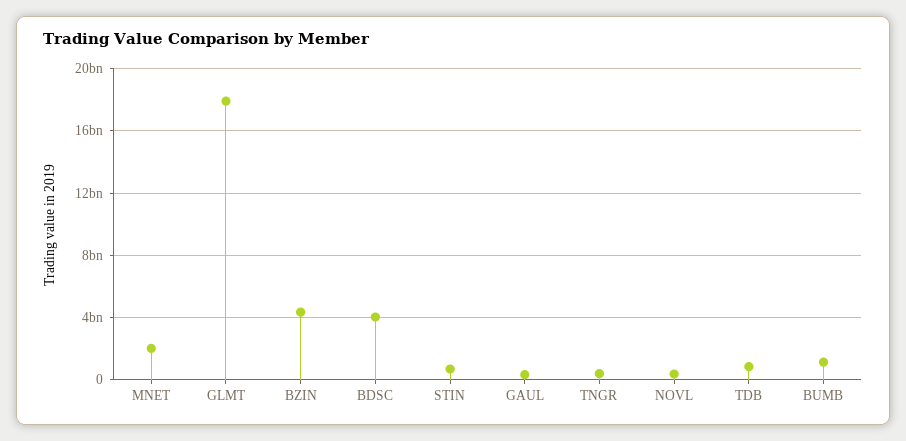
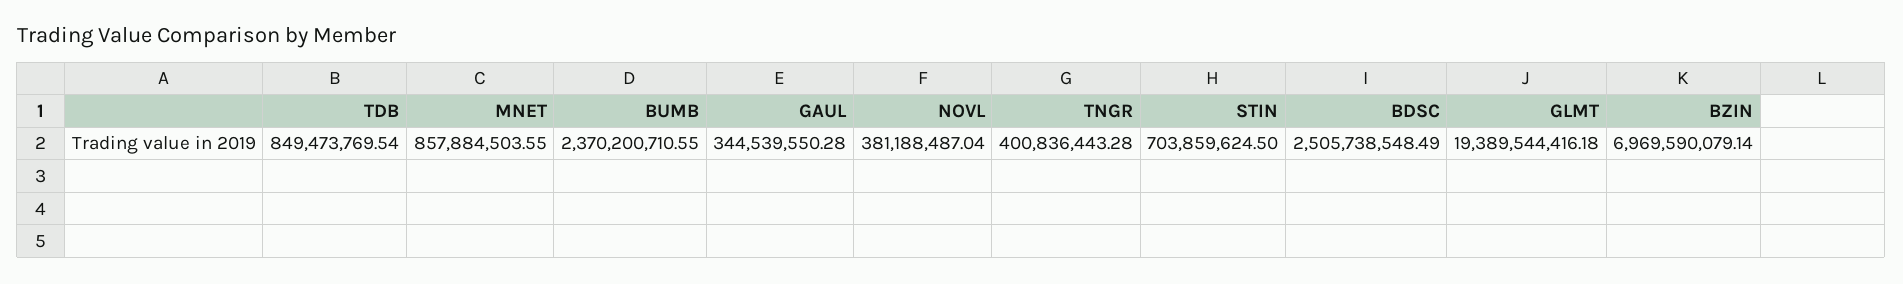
MNET: 2000000000 -> 857884503.55
GLMT: 18000000000 -> 19389544416.18
BZIN: 4500000000 -> 6969590079.14
BDSC: 4000000000 -> 2505738548.49
BUMB: 1000000000 -> 2370200710.55

